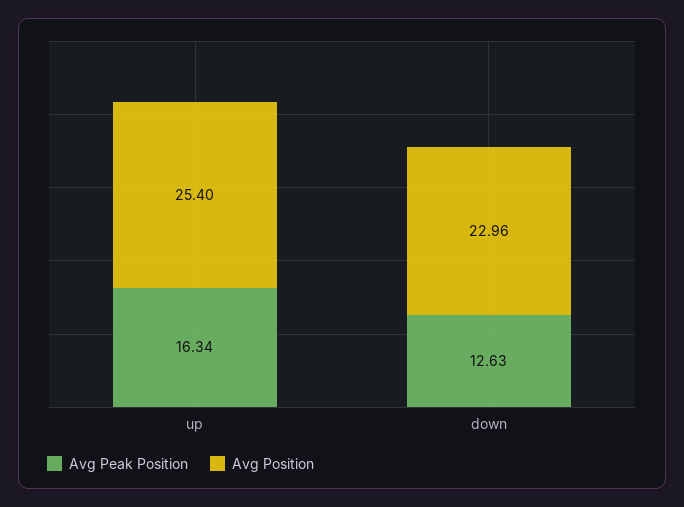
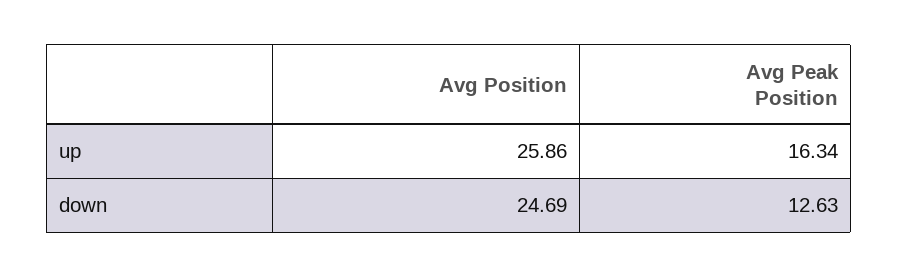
Avg Position, up: 25.4 -> 25.86
Avg Position, down: 22.96 -> 24.69

